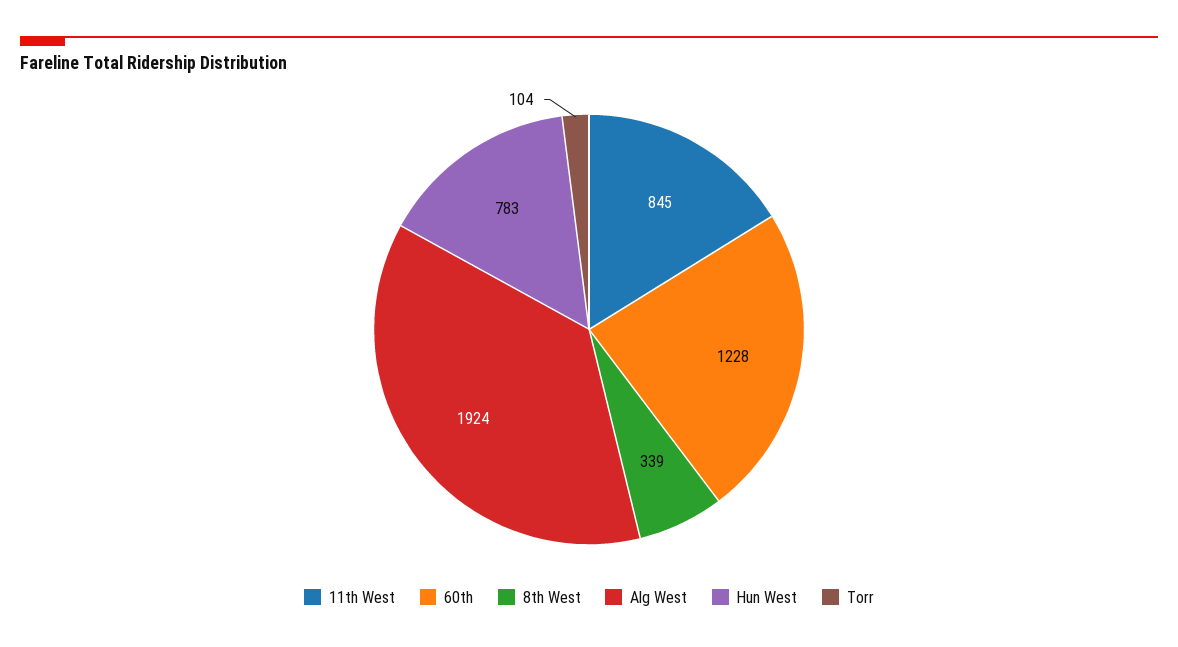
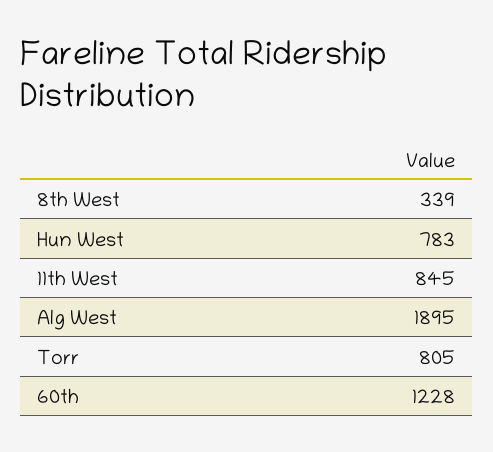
Alg West: 1924 -> 1895
Torr: 104 -> 805

